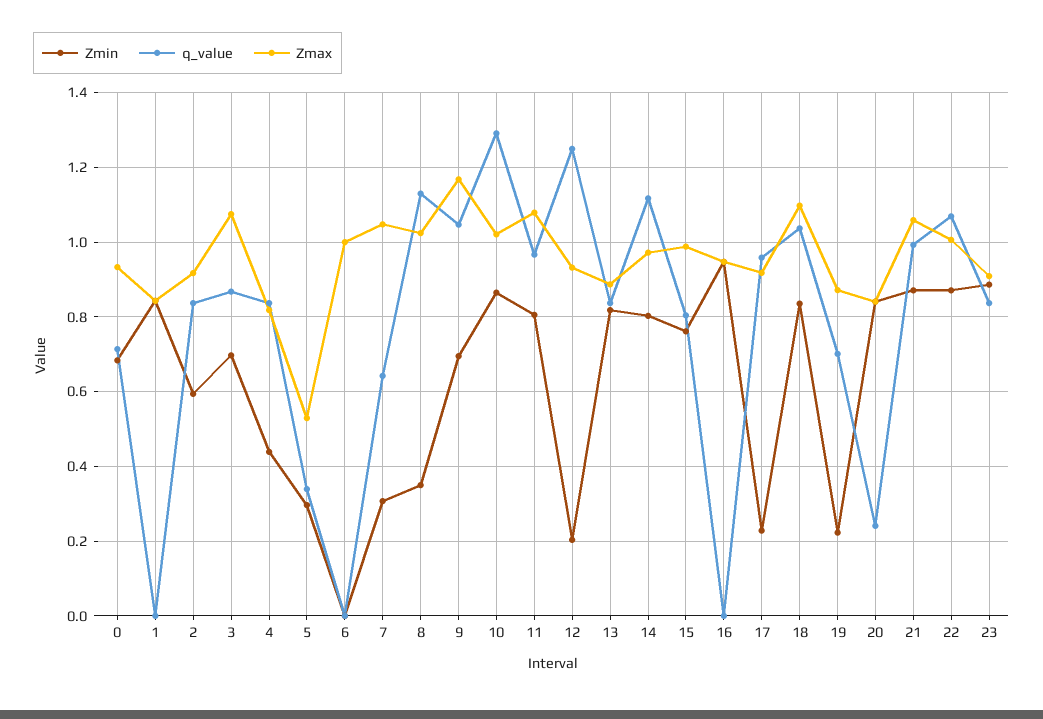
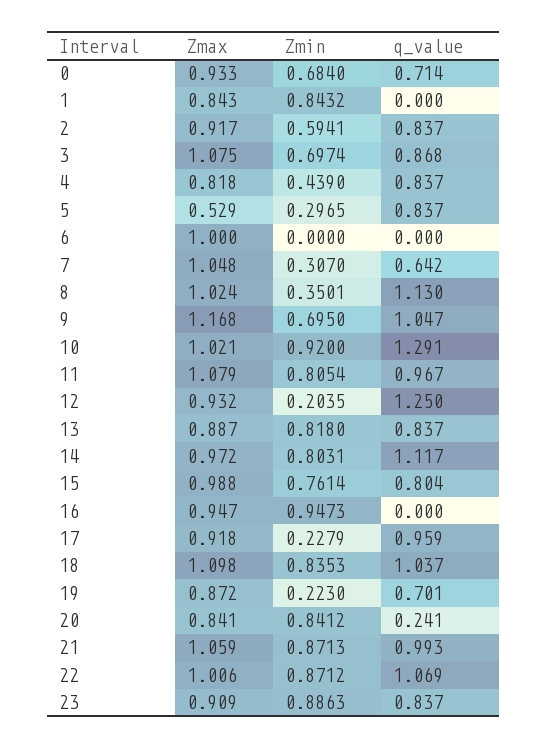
q_value, 5: 0.34 -> 0.837
Zmin, 10: 0.86 -> 0.92

